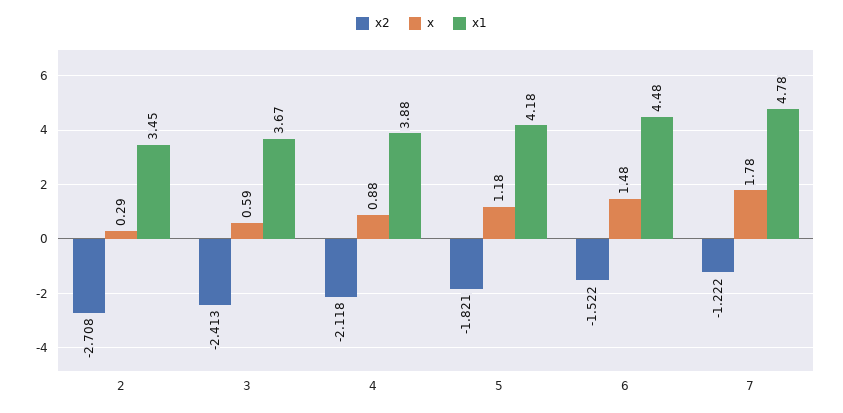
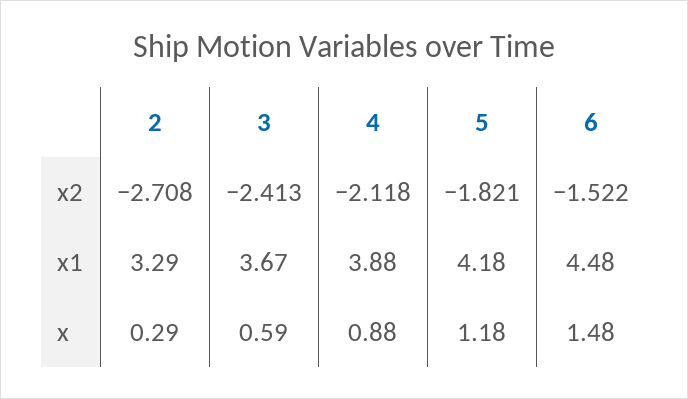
x1, 2: 3.45 -> 3.29
x2, 7: -1.222 -> none
x, 7: 1.78 -> none
x1, 7: 4.78 -> none

